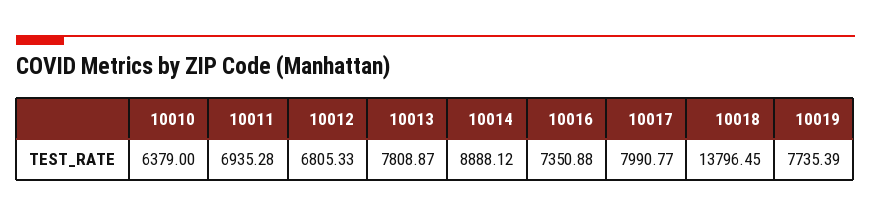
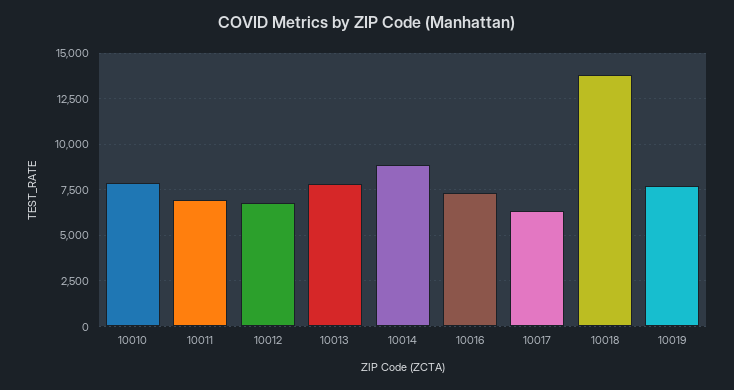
10010: 6379 -> 8000
10017: 7990.77 -> 6500

